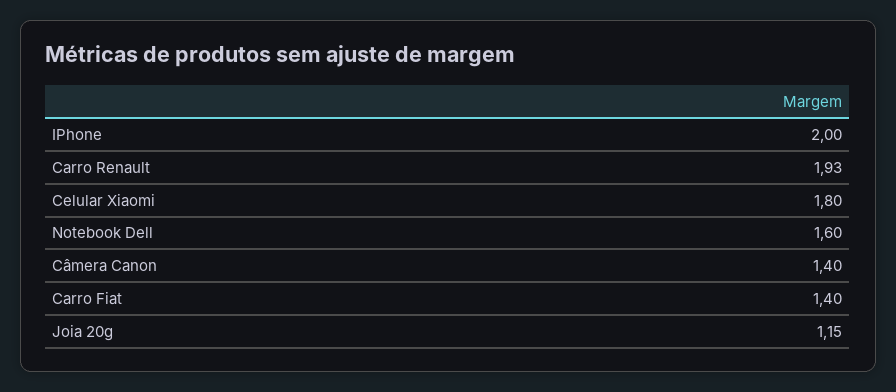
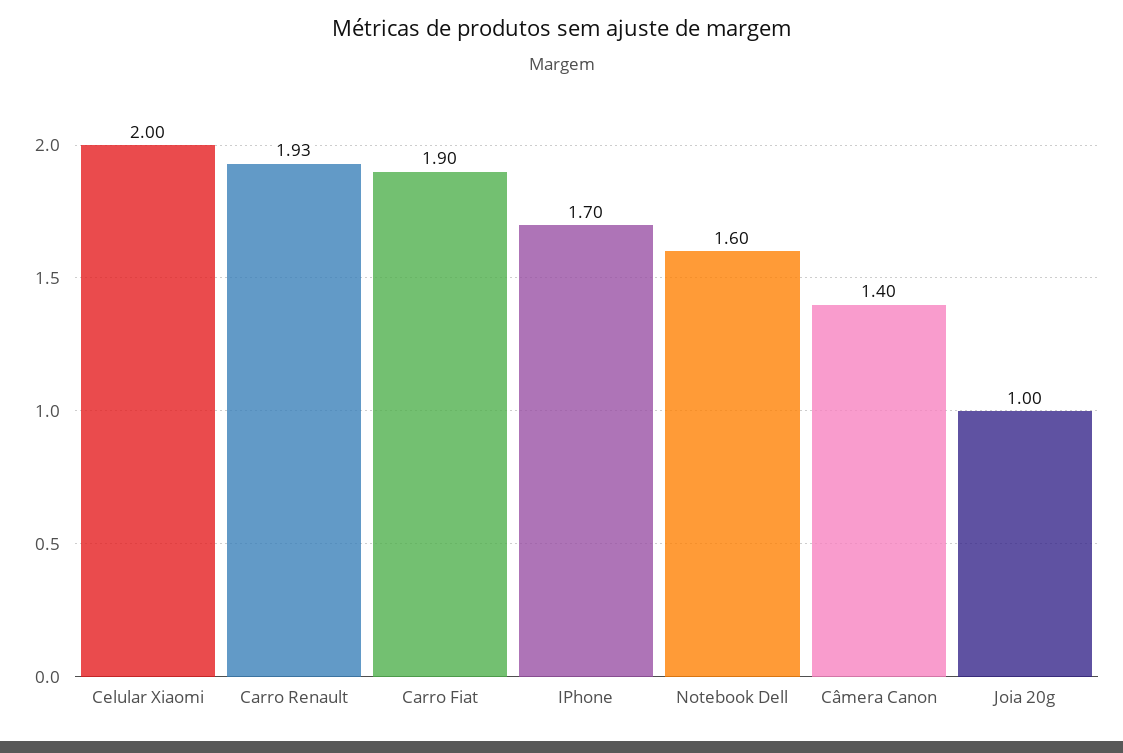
IPhone: 2 -> 1.7
Celular Xiaomi: 1.8 -> 2
Carro Fiat: 1.4 -> 1.9
Joia 20g: 1.15 -> 1

